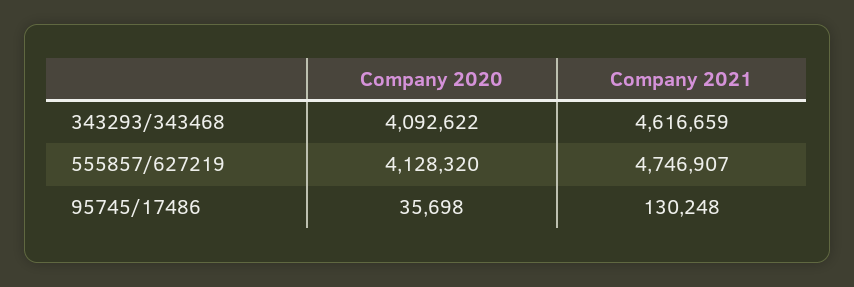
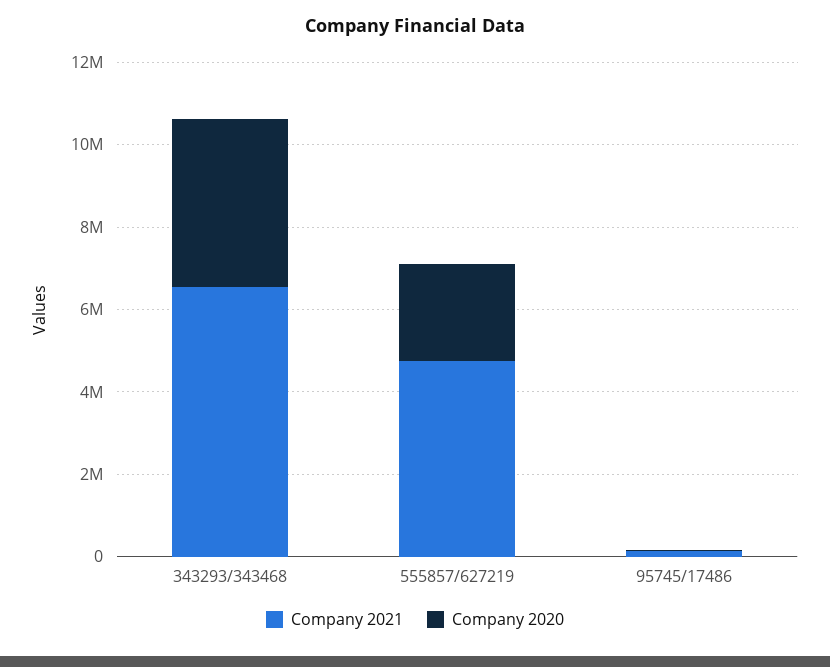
Company 2021, 343293/343468: 4616659 -> 6500000
Company 2020, 555857/627219: 4128320 -> 2500000

